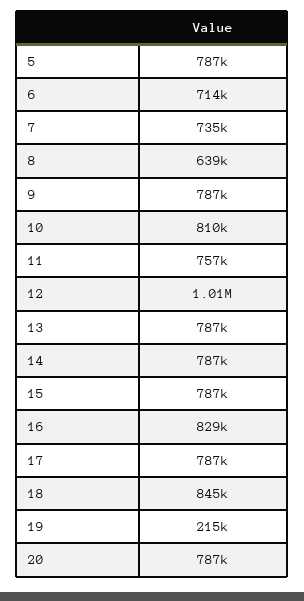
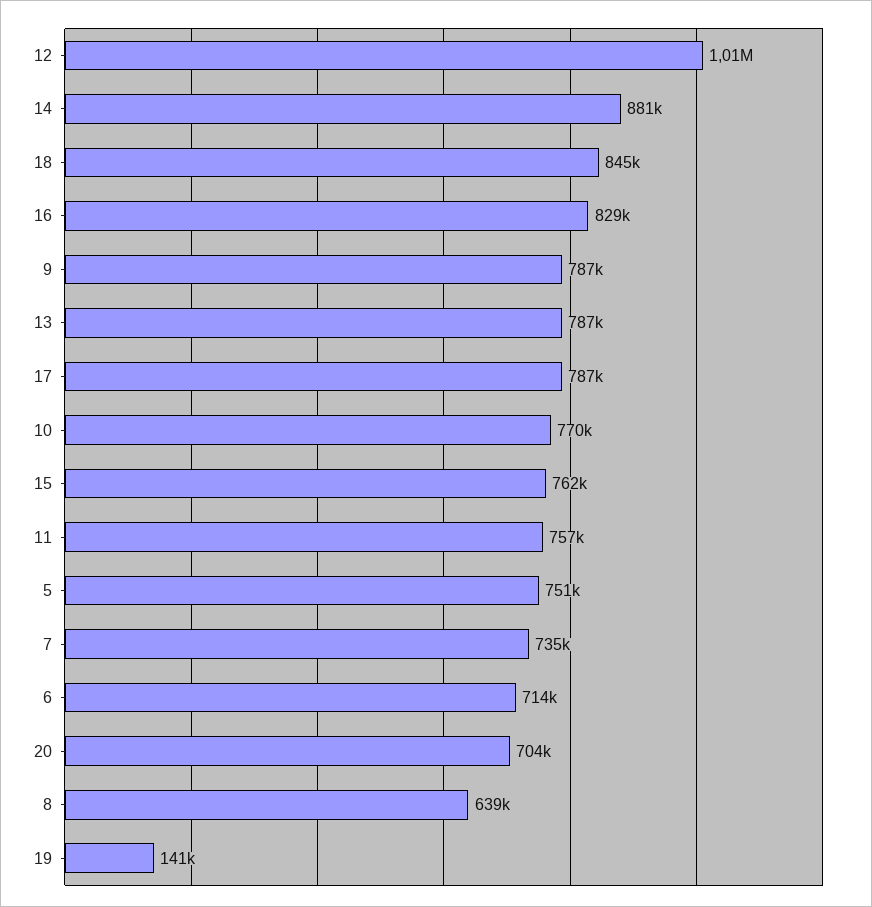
5: 787000 -> 751000
10: 810000 -> 770000
14: 787000 -> 881000
15: 787000 -> 762000
19: 215000 -> 141000
20: 787000 -> 704000

